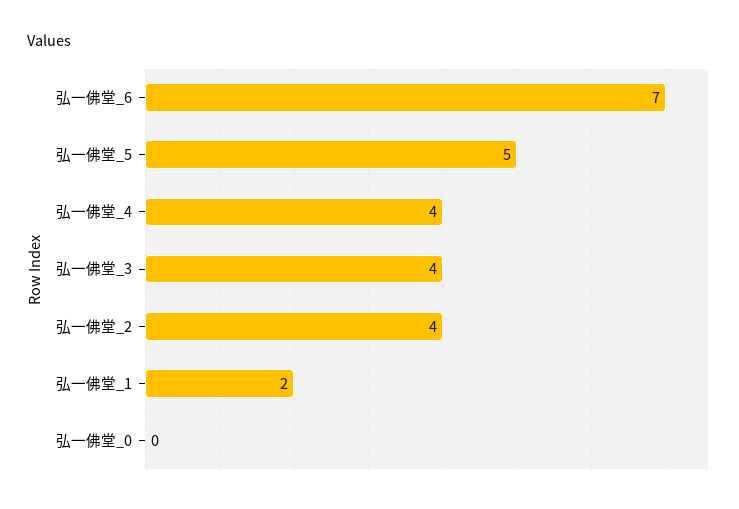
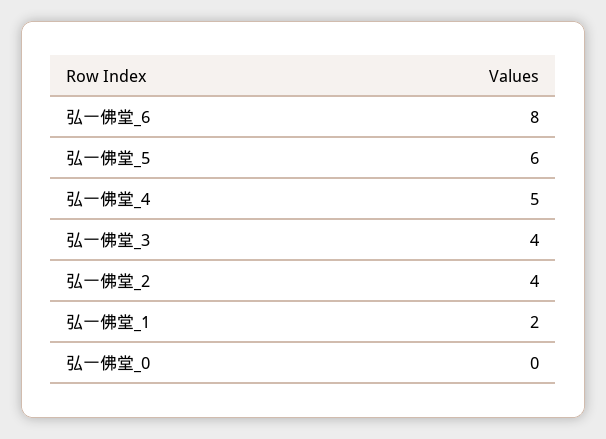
弘一佛堂_6: 7 -> 8
弘一佛堂_5: 5 -> 6
弘一佛堂_4: 4 -> 5

